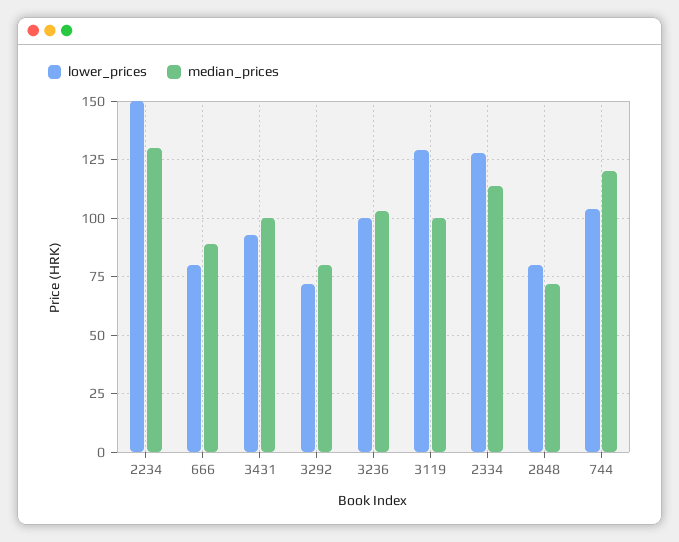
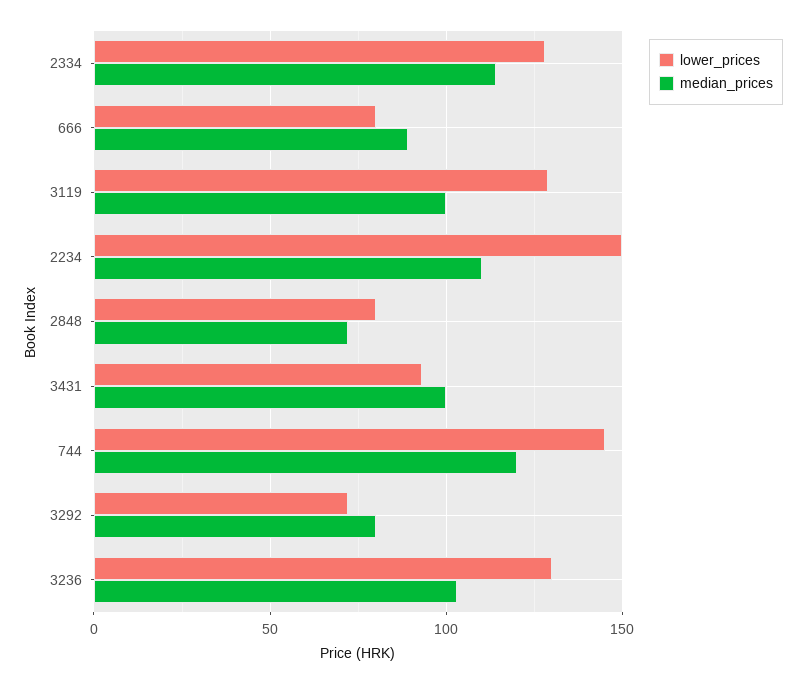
median_prices, 2234: 130 -> 110
lower_prices, 3236: 100 -> 130
lower_prices, 744: 105 -> 145

